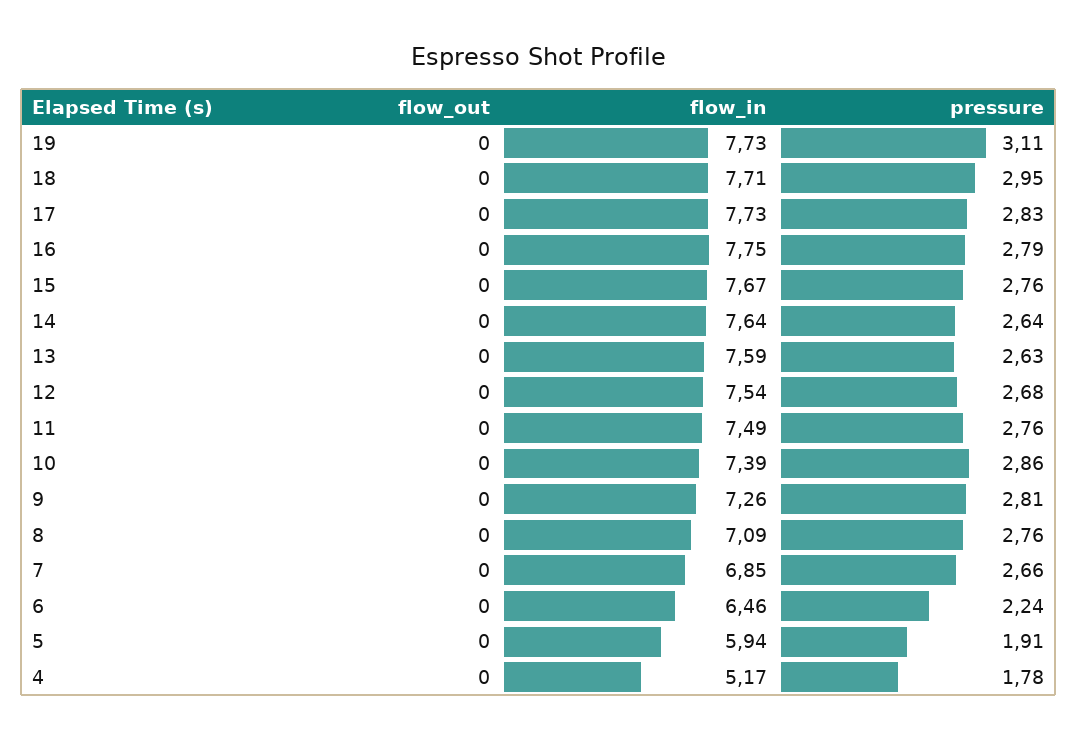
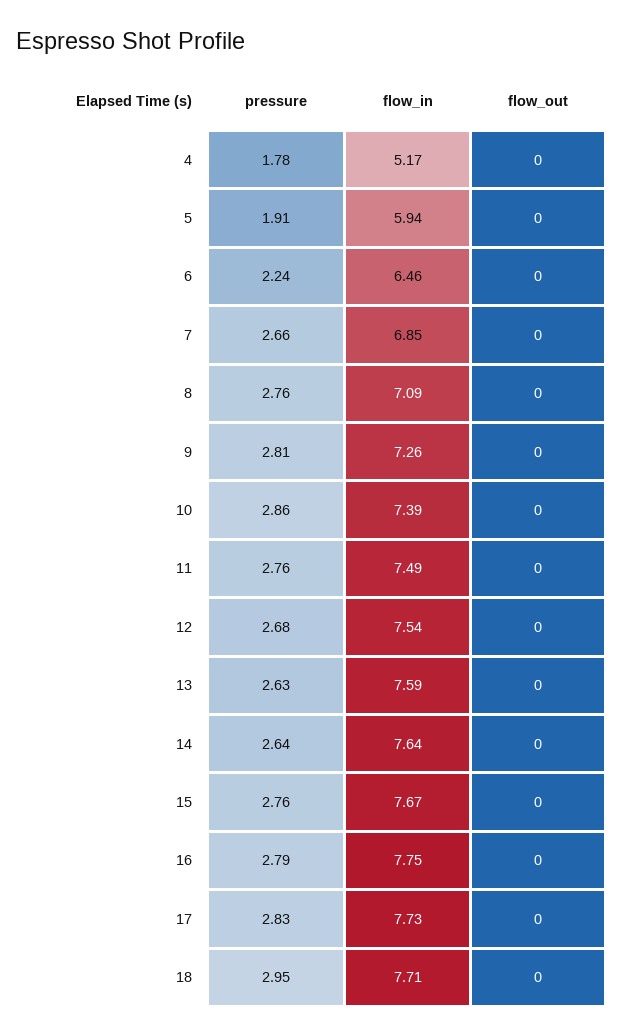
flow_out, 19: 0 -> none
flow_in, 19: 7.73 -> none
pressure, 19: 3.11 -> none

